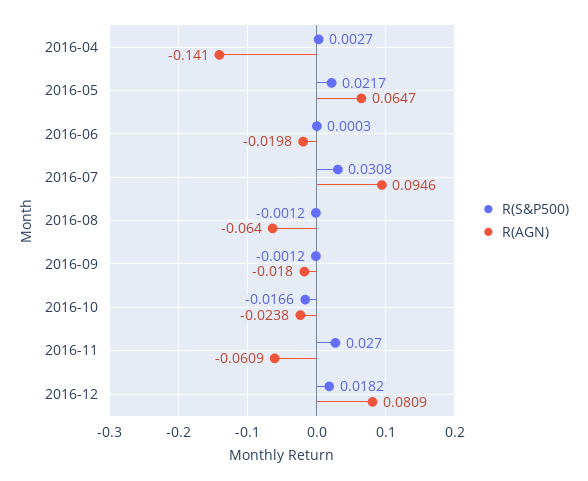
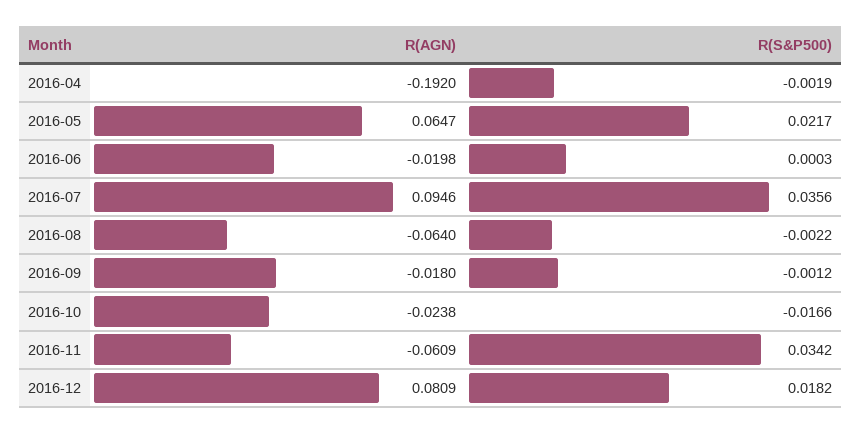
R(S&P500), 2016-04: 0.0027 -> -0.0019
R(AGN), 2016-04: -0.141 -> -0.192
R(S&P500), 2016-07: 0.0308 -> 0.0356
R(S&P500), 2016-08: -0.0012 -> -0.0022
R(S&P500), 2016-11: 0.027 -> 0.0342

